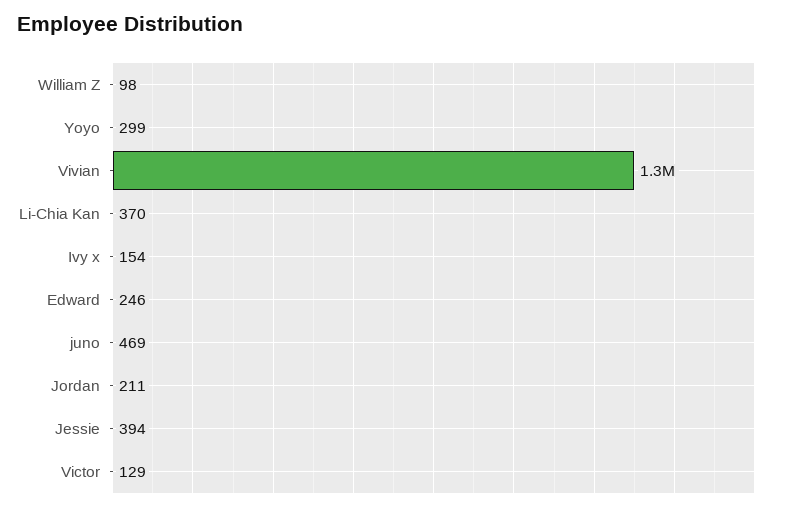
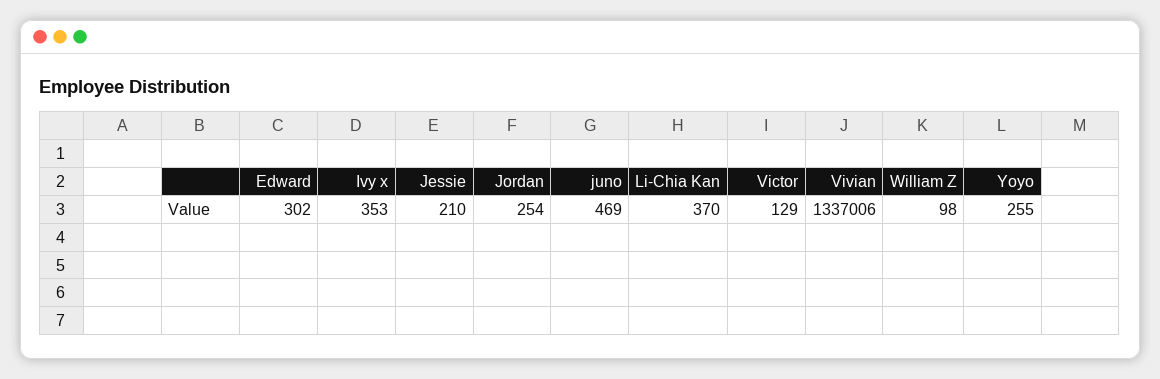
Yoyo: 299 -> 255
Ivy x: 154 -> 353
Edward: 246 -> 302
Jordan: 211 -> 254
Jessie: 394 -> 210

